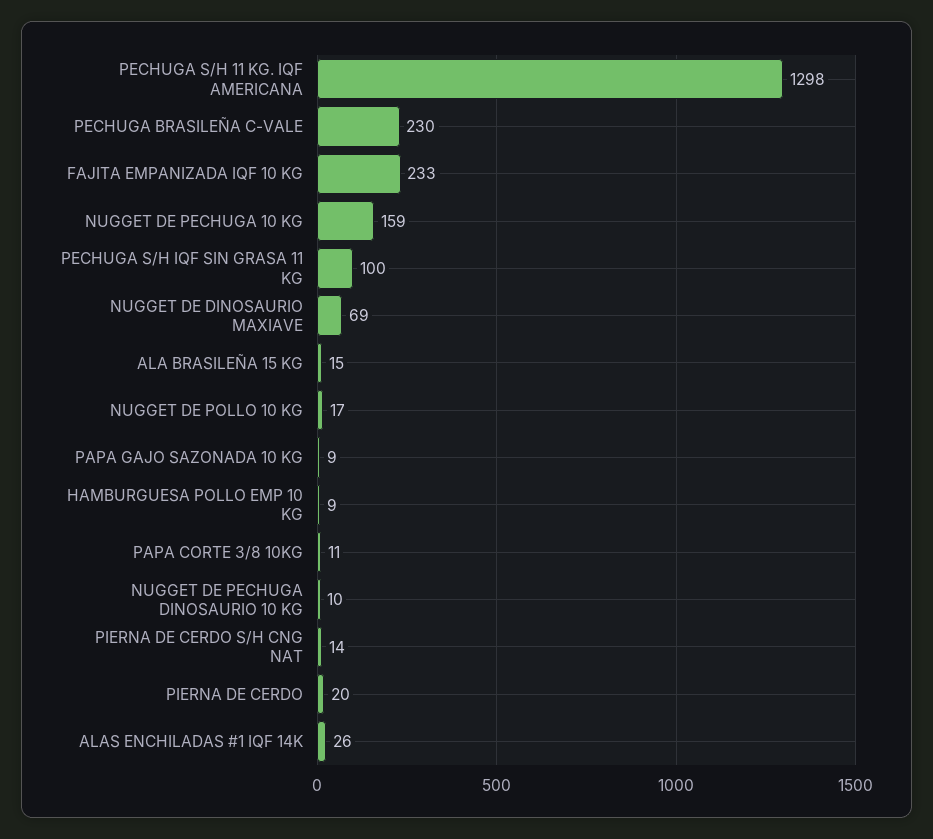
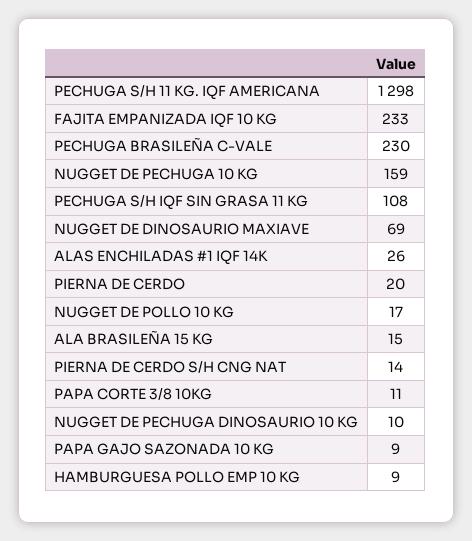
PECHUGA S/H IQF SIN GRASA 11 KG: 100 -> 108

